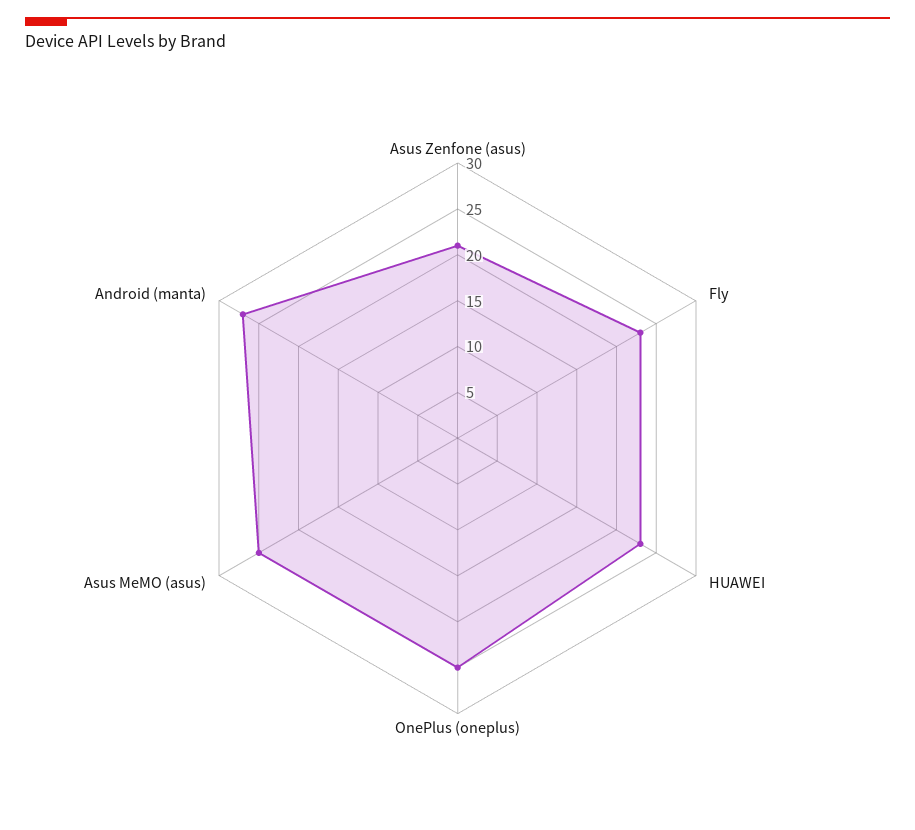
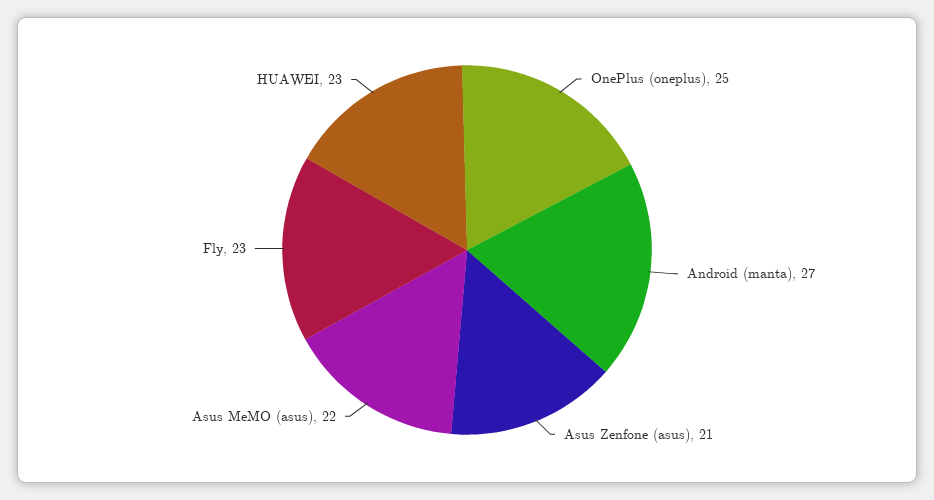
Asus MeMO (asus): 25 -> 22

